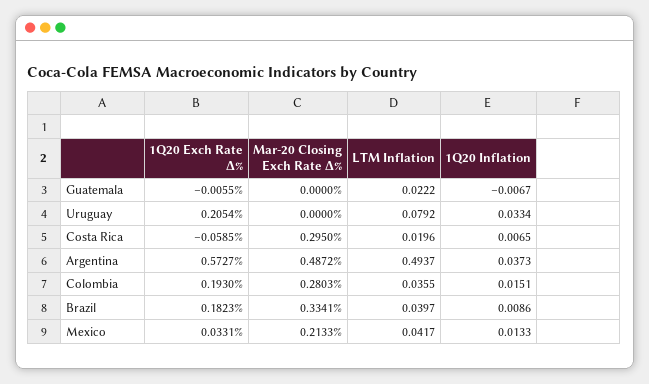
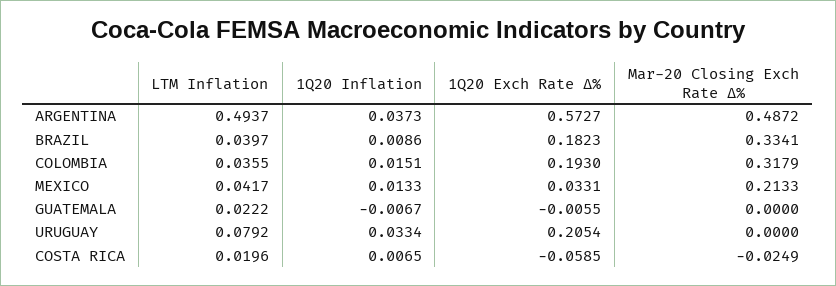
Mar-20 Closing Exch Rate Δ%, Costa Rica: 0.295 -> -0.0249
Mar-20 Closing Exch Rate Δ%, Colombia: 0.2803 -> 0.3179

